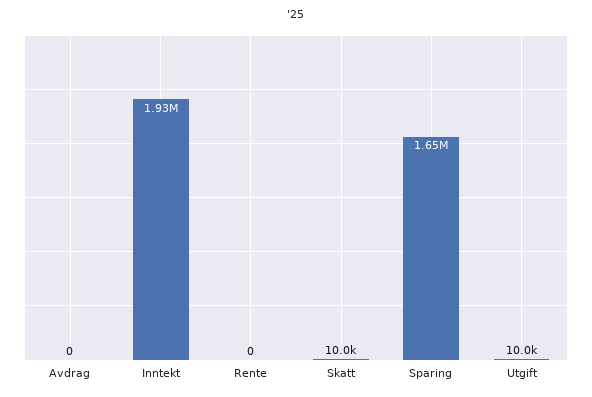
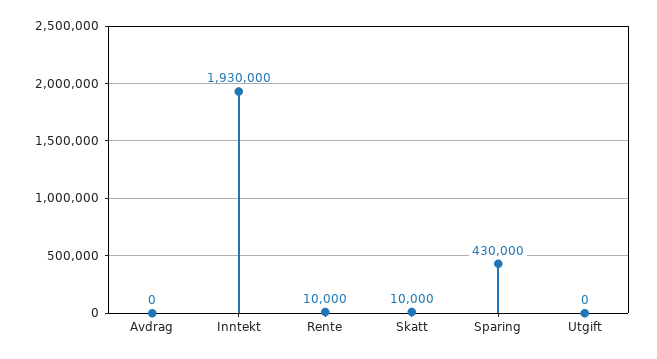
Rente: 0 -> 10000
Sparing: 1650000 -> 430000
Utgift: 10000 -> 0

